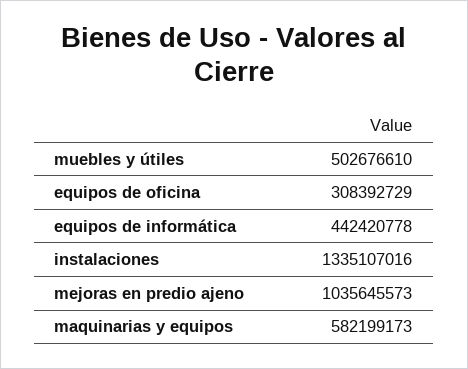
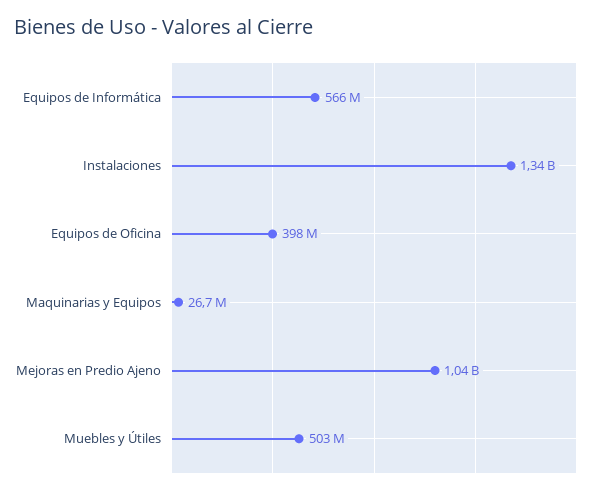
equipos de oficina: 308392729 -> 398000000
equipos de informática: 442420778 -> 566000000
maquinarias y equipos: 582199173 -> 26700000

